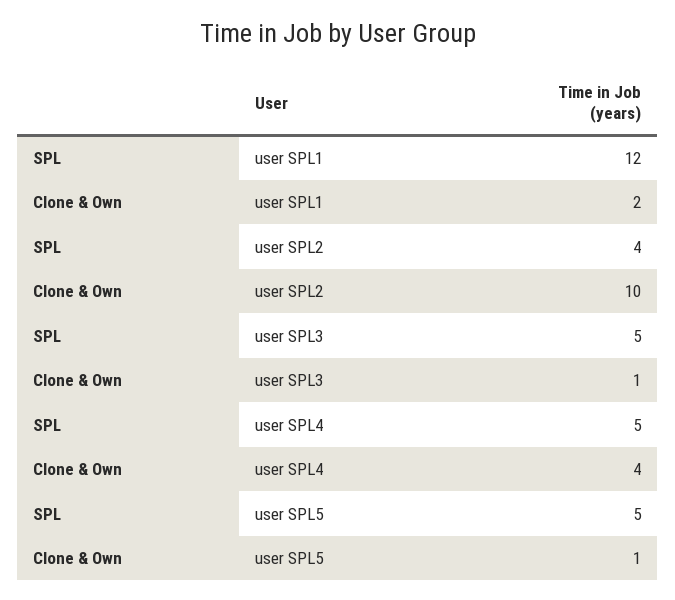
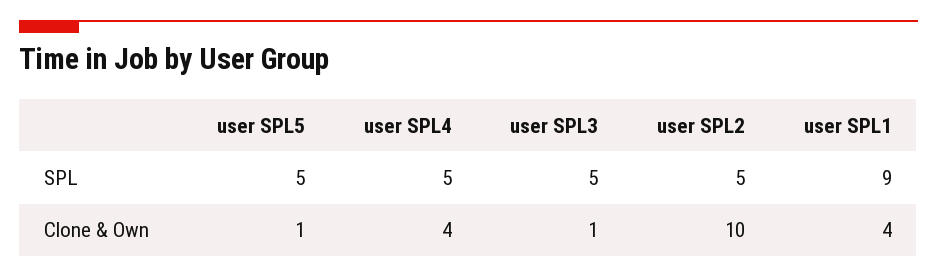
SPL, user SPL1: 12 -> 9
Clone & Own, user SPL1: 2 -> 4
SPL, user SPL2: 4 -> 5

